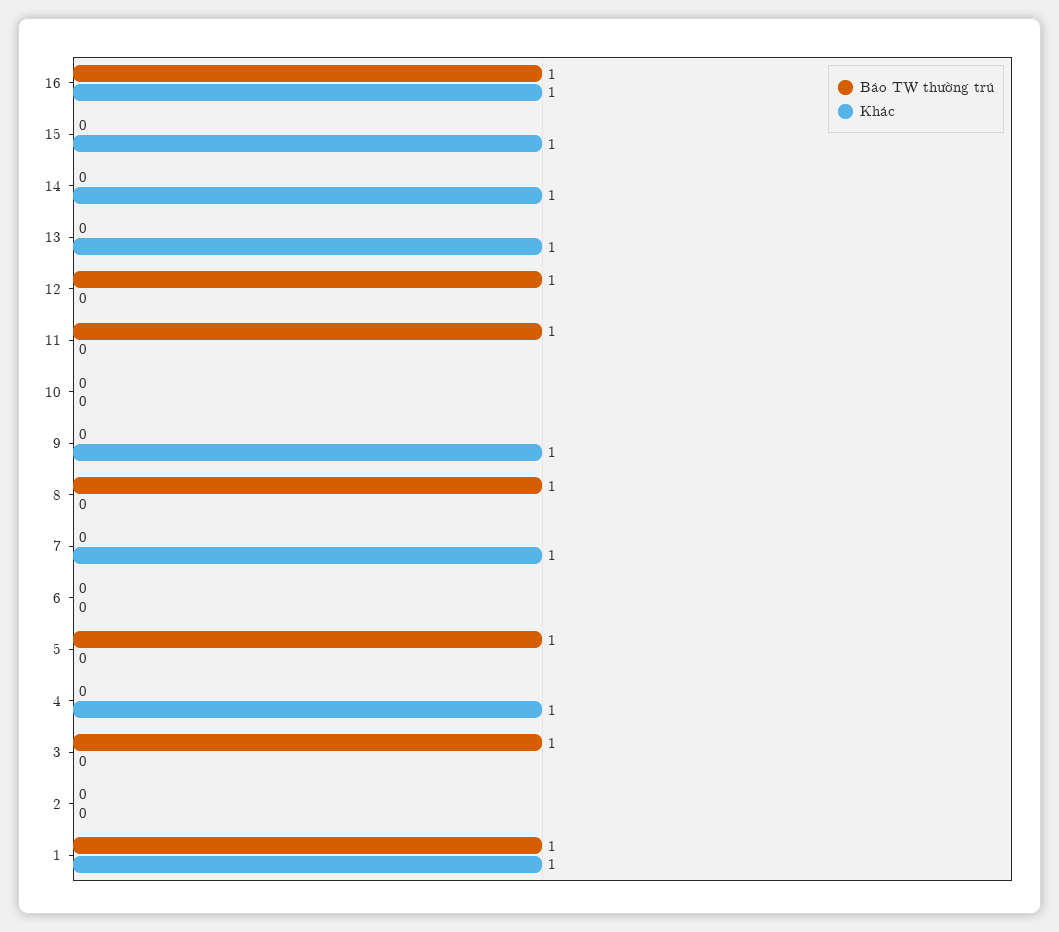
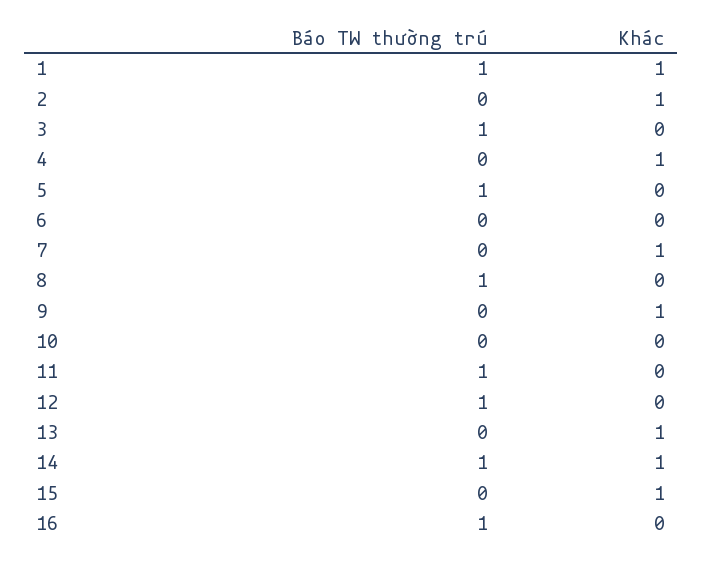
Khác, 16: 1 -> 0
Báo TW thường trú, 14: 0 -> 1
Khác, 2: 0 -> 1

